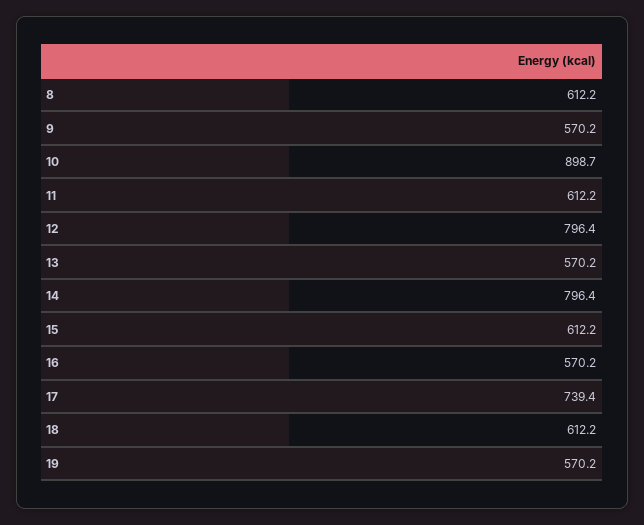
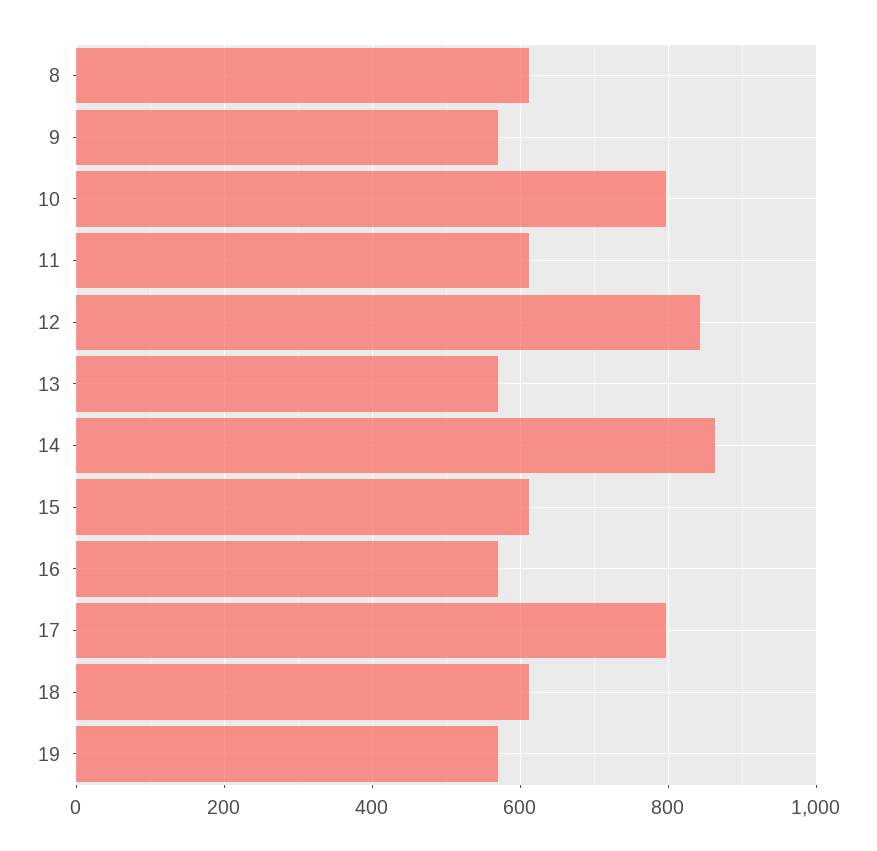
10: 898.7 -> 800
12: 796.4 -> 840
14: 796.4 -> 860
17: 739.4 -> 800

